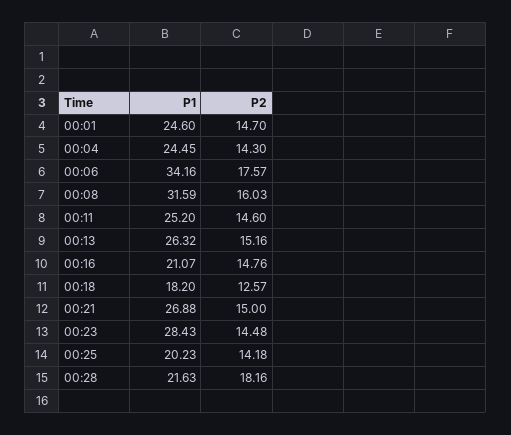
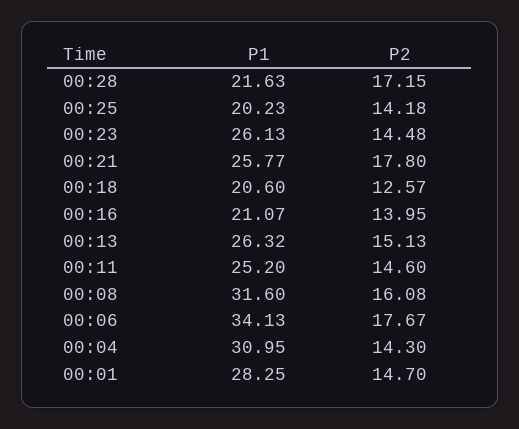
P1, 00:01: 24.6 -> 28.25
P1, 00:04: 24.45 -> 30.95
P1, 00:06: 34.16 -> 34.13
P2, 00:06: 17.57 -> 17.67
P1, 00:08: 31.59 -> 31.6
P2, 00:08: 16.03 -> 16.08
P2, 00:13: 15.16 -> 15.13
P2, 00:16: 14.76 -> 13.95
P1, 00:18: 18.2 -> 20.6
P1, 00:21: 26.88 -> 25.77
P2, 00:21: 15 -> 17.8
P1, 00:23: 28.43 -> 26.13
P2, 00:28: 18.16 -> 17.15

